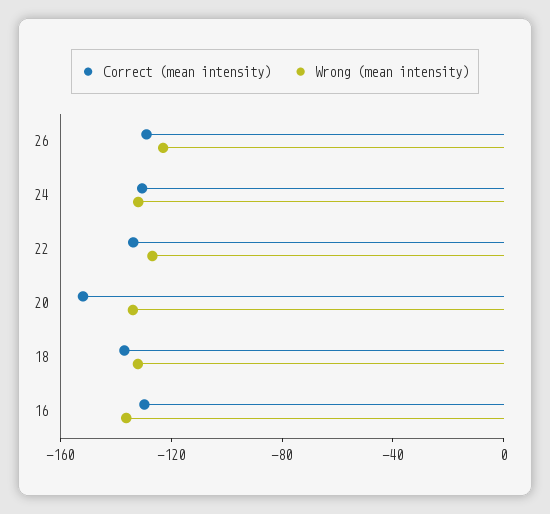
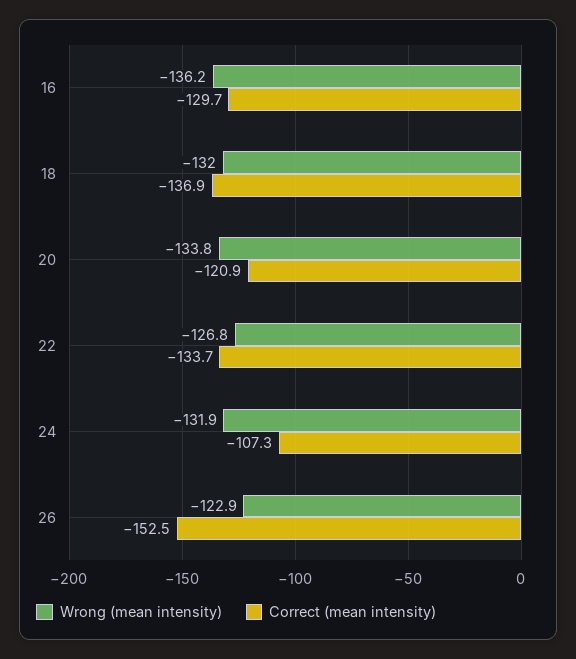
Correct (mean intensity), 26: -130 -> -152.5
Correct (mean intensity), 24: -130 -> -107.3
Correct (mean intensity), 20: -150 -> -120.9

